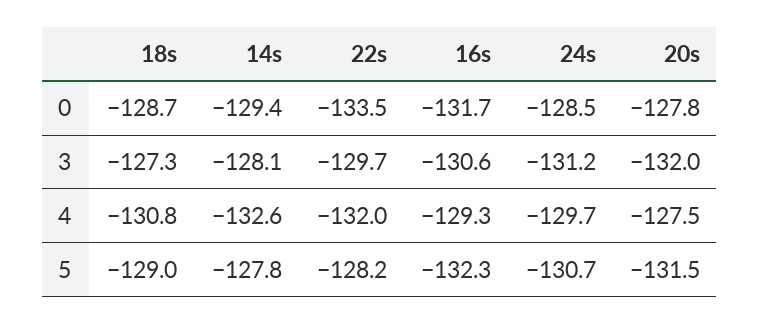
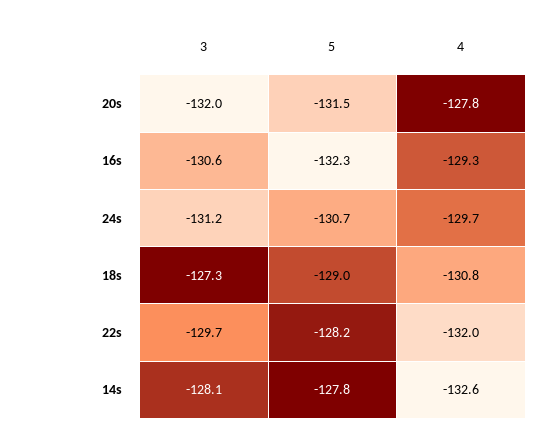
18s, 0: -128.7 -> none
14s, 0: -129.4 -> none
22s, 0: -133.5 -> none
16s, 0: -131.7 -> none
24s, 0: -128.5 -> none
20s, 0: -127.8 -> none
20s, 4: -127.5 -> -127.8

